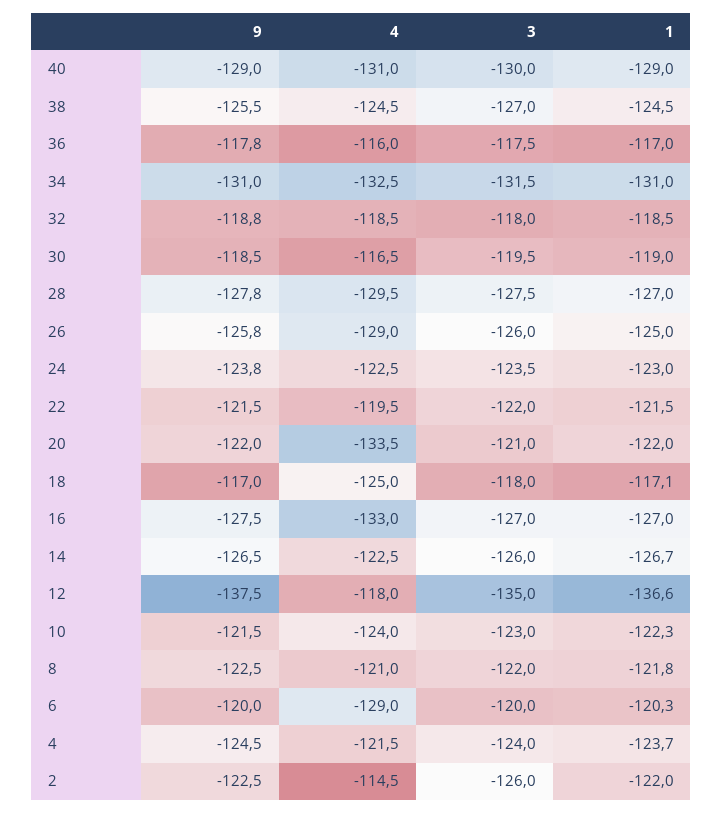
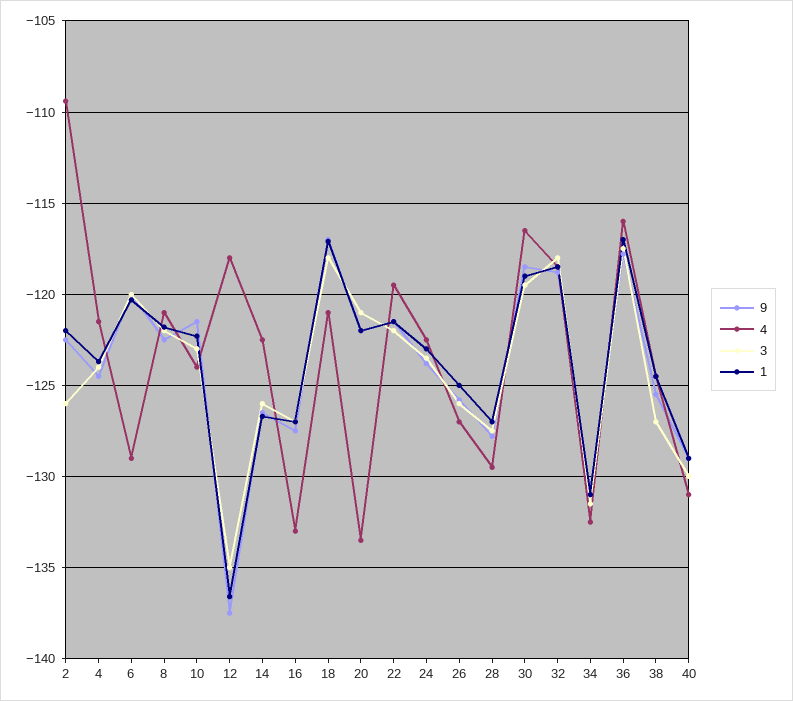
4, 26: -129 -> -127
4, 18: -125 -> -121
4, 2: -114.5 -> -109.5

